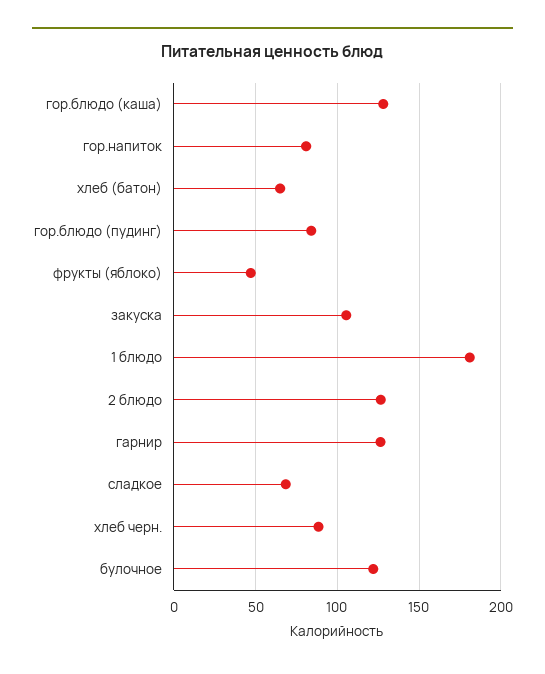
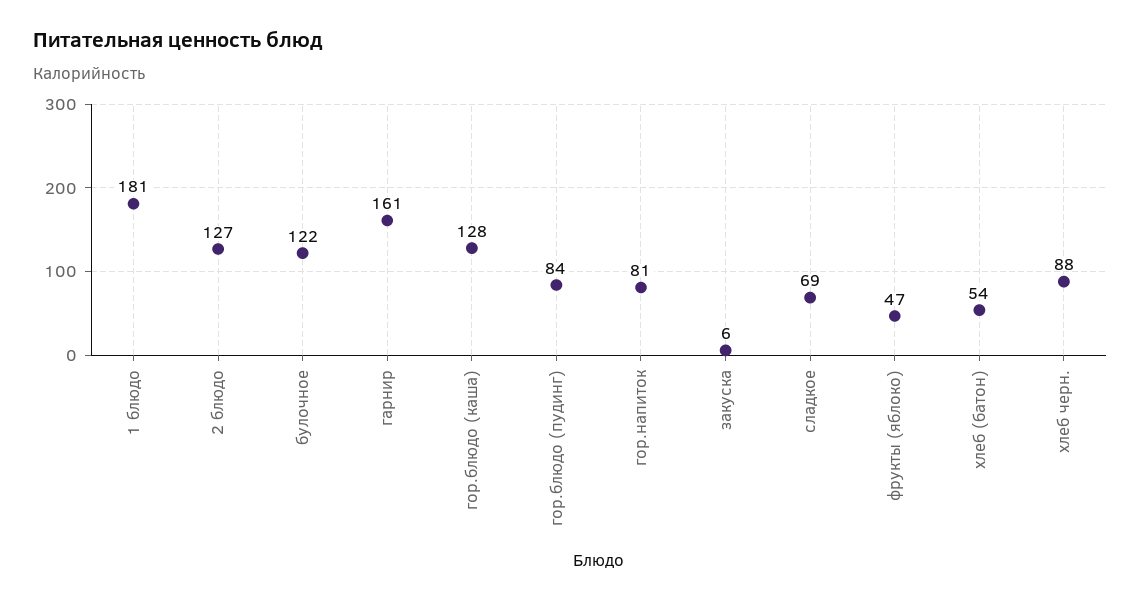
хлеб (батон): 65 -> 54
закуска: 105 -> 6
гарнир: 125 -> 161

